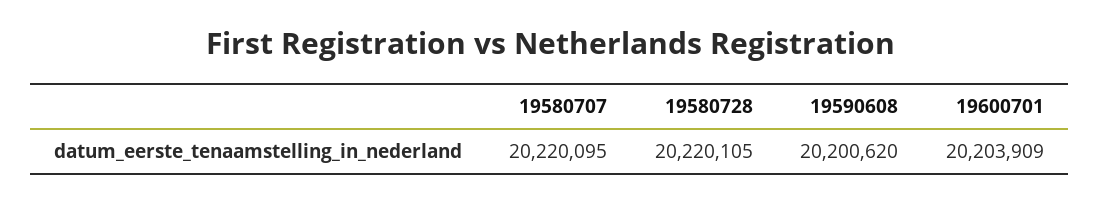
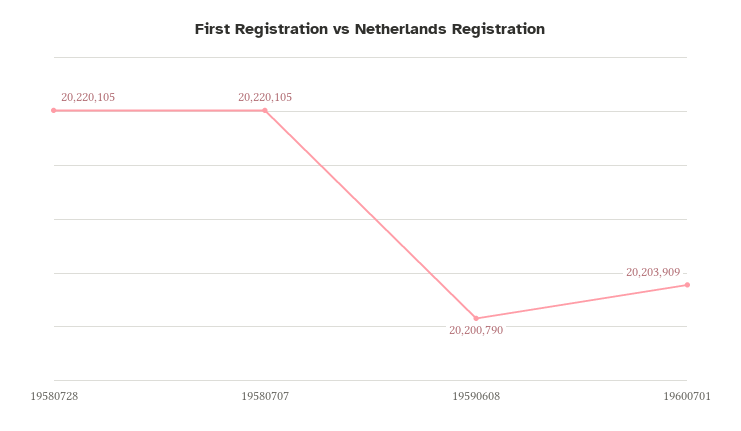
19580707: 20220095 -> 20220105
19590608: 20200620 -> 20200790

